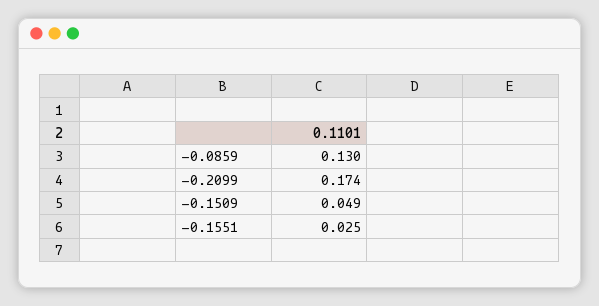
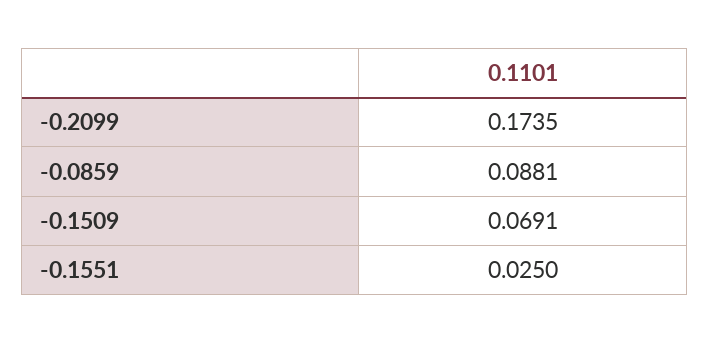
-0.0859: 0.13 -> 0.0881
-0.1509: 0.049 -> 0.0691

